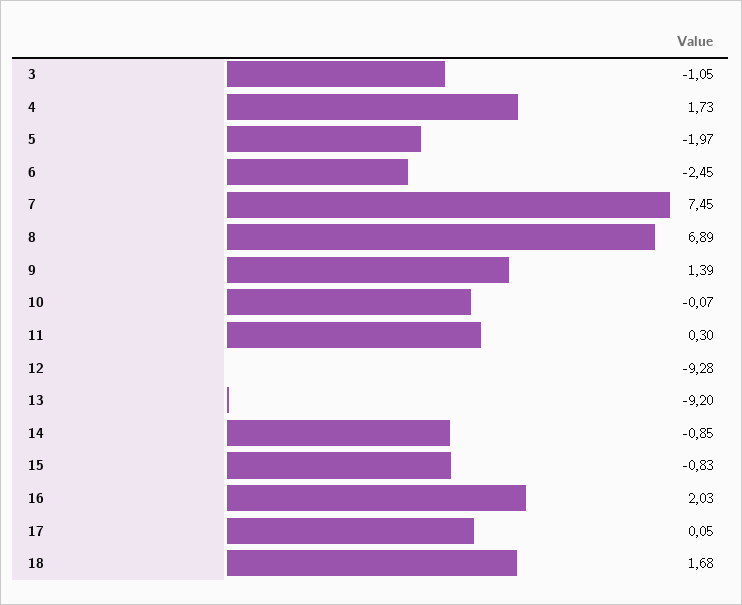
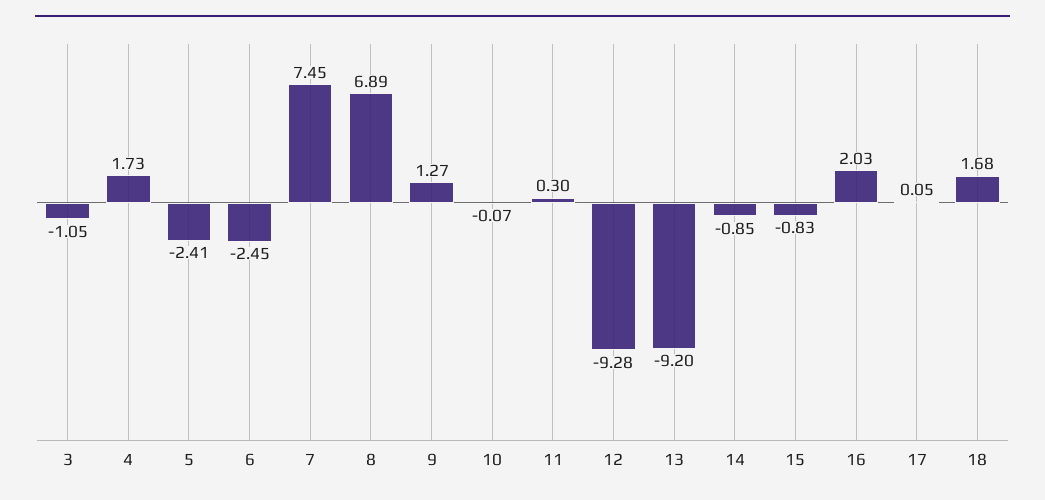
5: -1.97 -> -2.41
9: 1.39 -> 1.27

